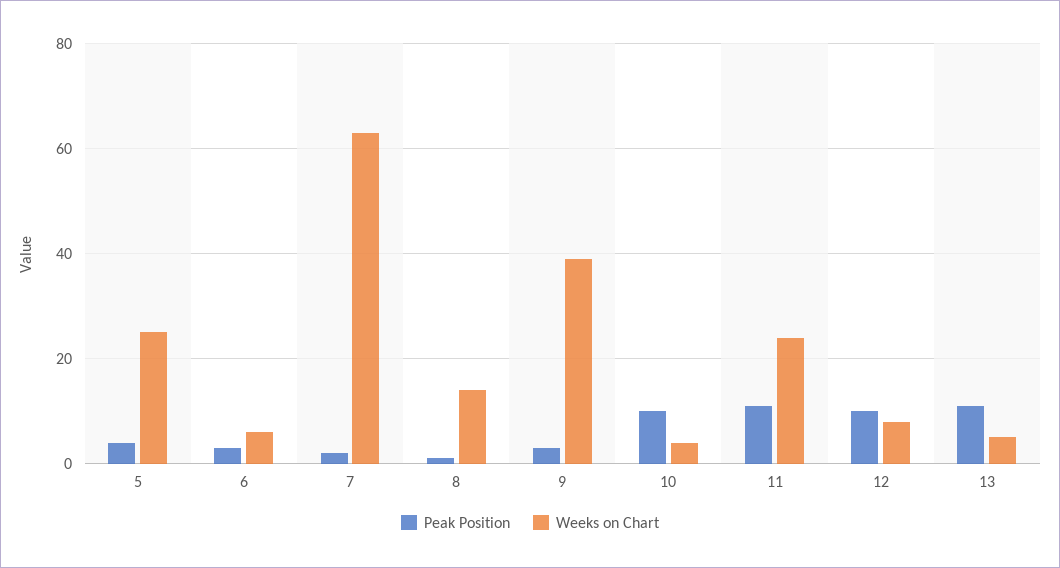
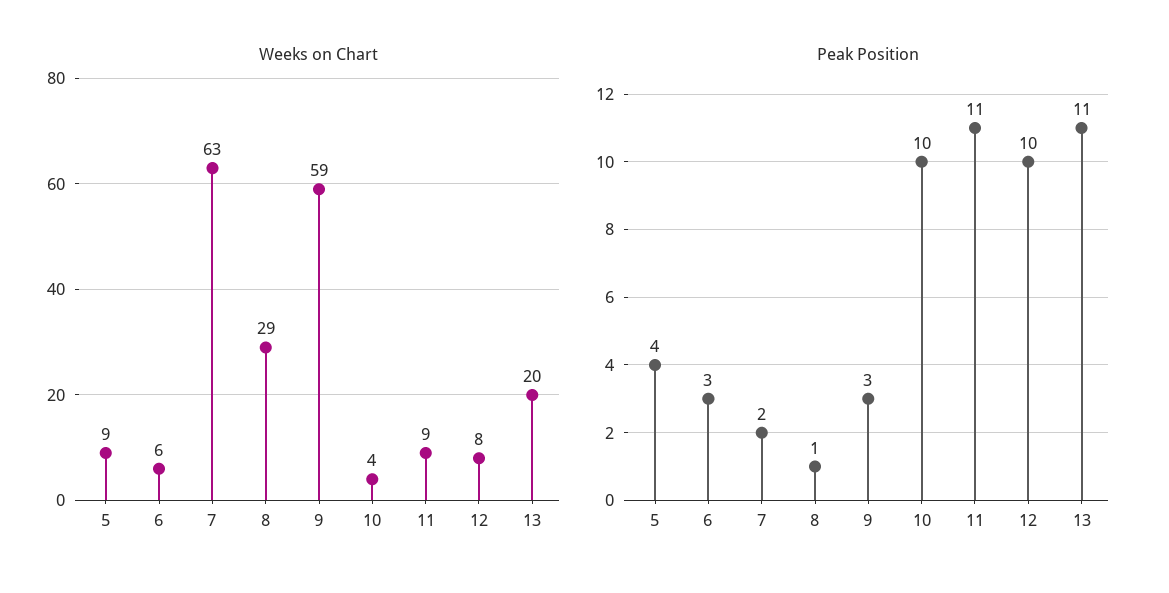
Weeks on Chart, 5: 25 -> 9
Weeks on Chart, 8: 15 -> 29
Weeks on Chart, 9: 40 -> 59
Weeks on Chart, 11: 25 -> 9
Weeks on Chart, 13: 5 -> 20

